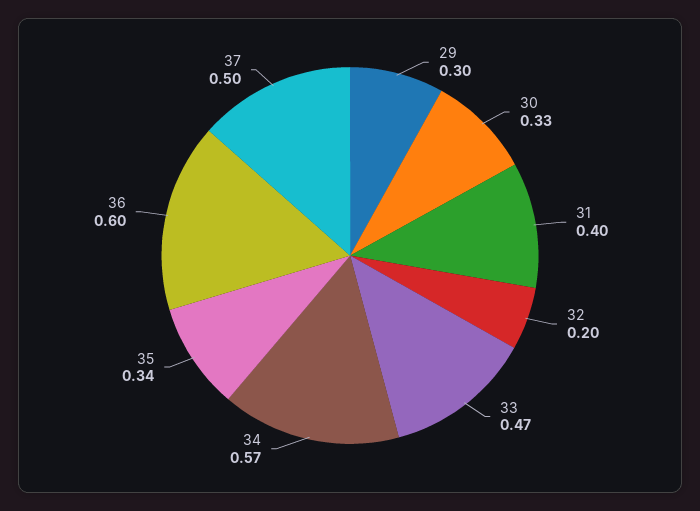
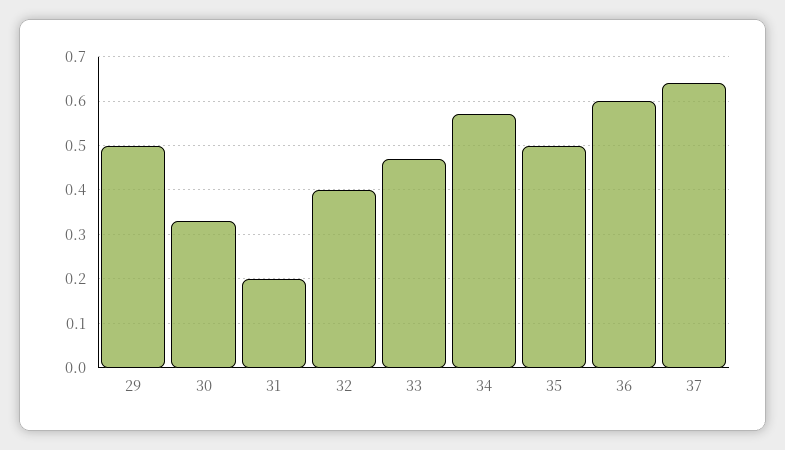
29: 0.3 -> 0.5
31: 0.4 -> 0.2
32: 0.2 -> 0.4
35: 0.34 -> 0.5
37: 0.5 -> 0.65

